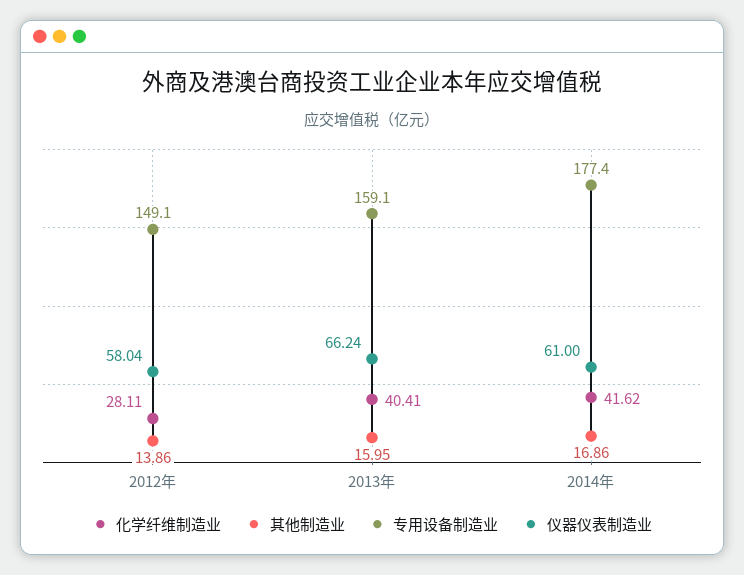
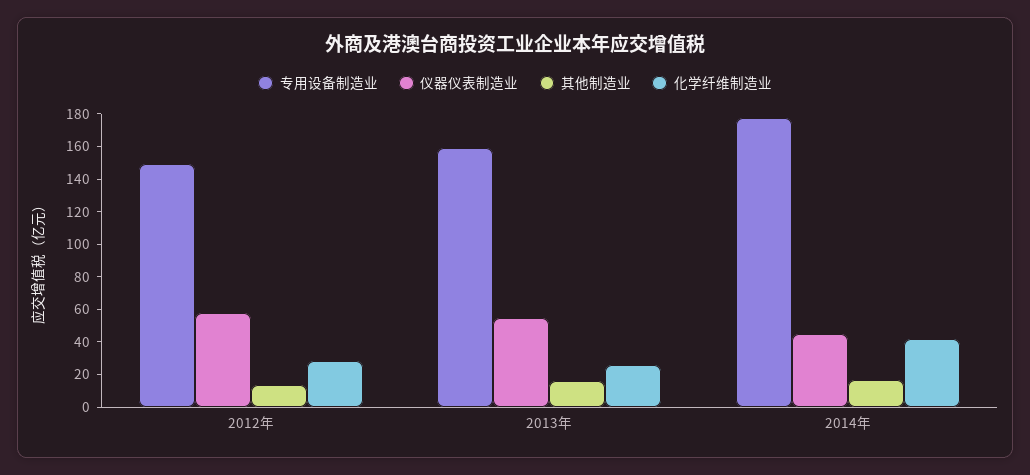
化学纤维制造业, 2013年: 40.41 -> 25
仪器仪表制造业, 2013年: 66.24 -> 55
仪器仪表制造业, 2014年: 61 -> 45

